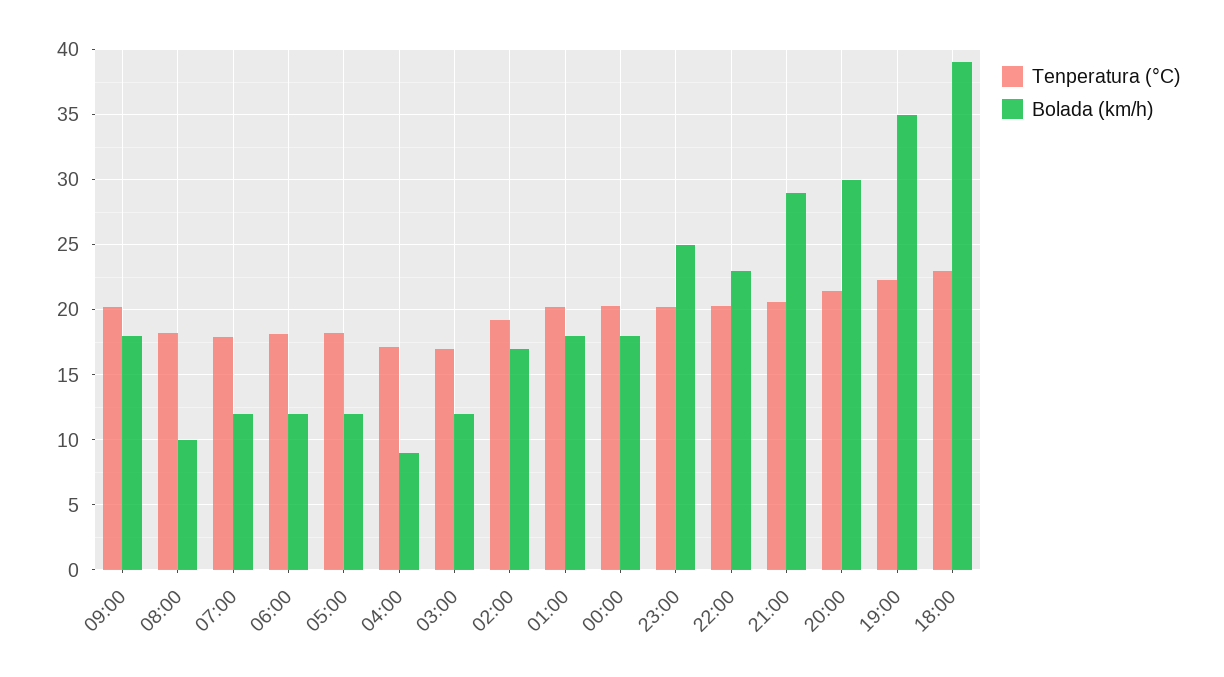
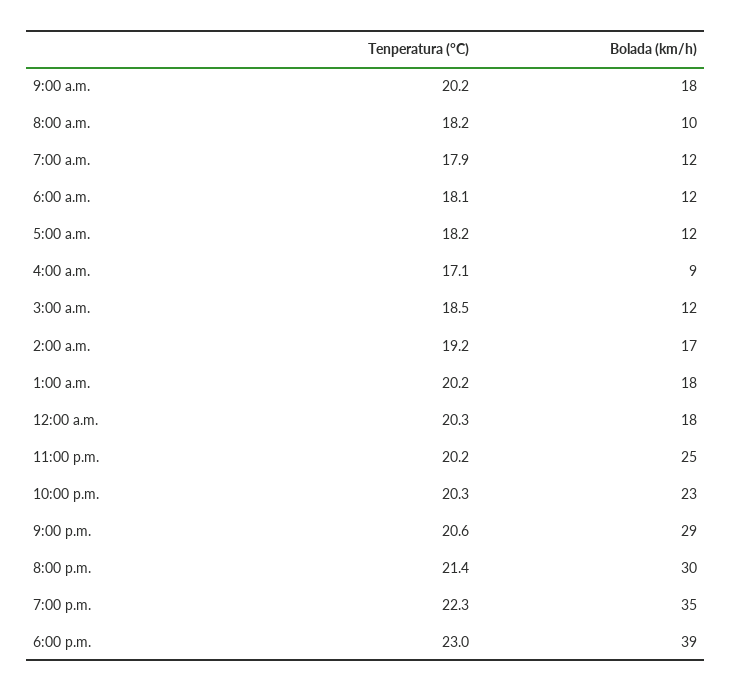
Tenperatura (°C), 03:00: 17 -> 18.5

